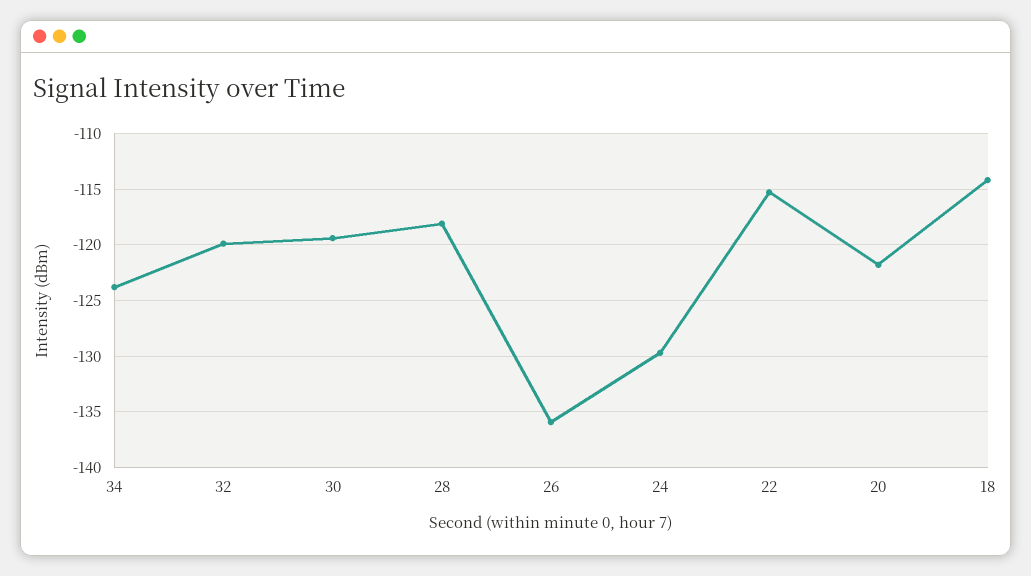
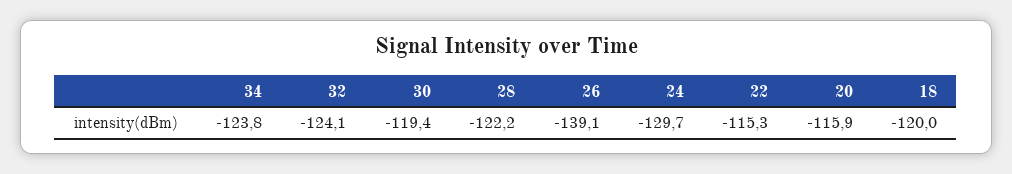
32: -120 -> -124.1
28: -118 -> -122.2
26: -136 -> -139.1
20: -122 -> -115.9
18: -114 -> -120

